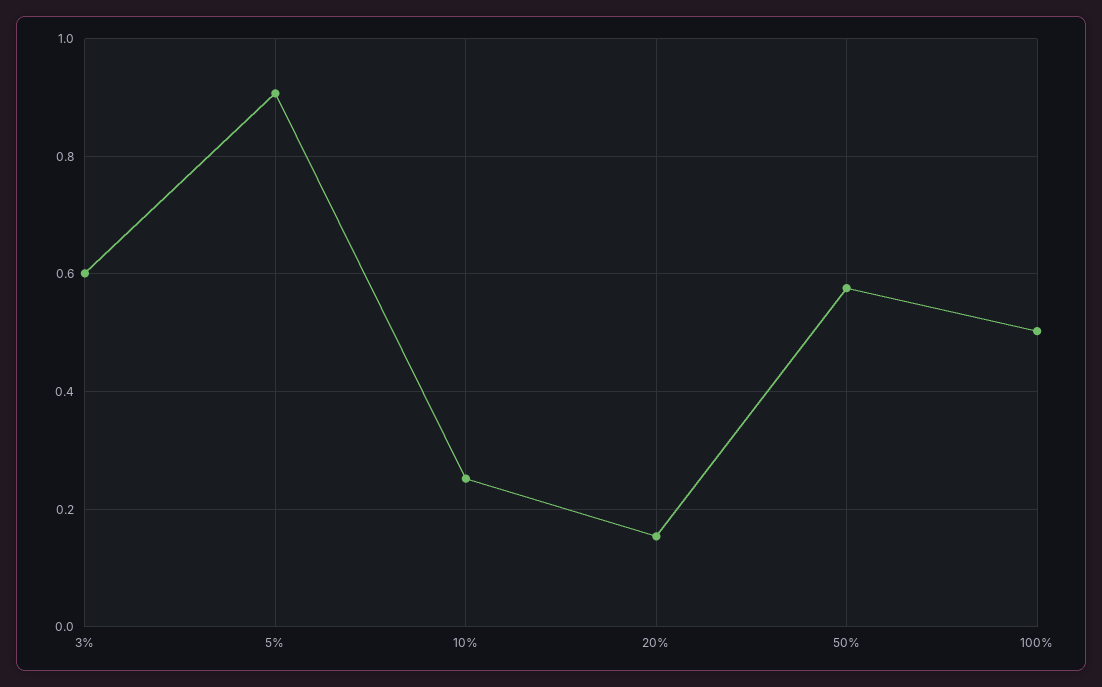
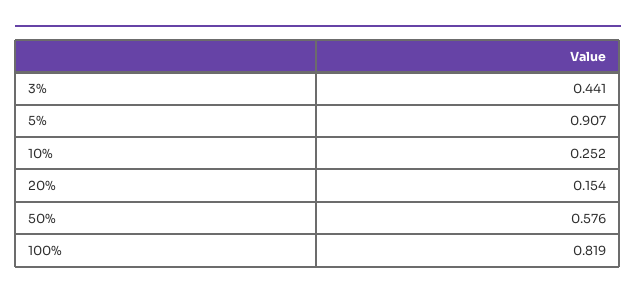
3%: 0.6 -> 0.441
100%: 0.5 -> 0.819

